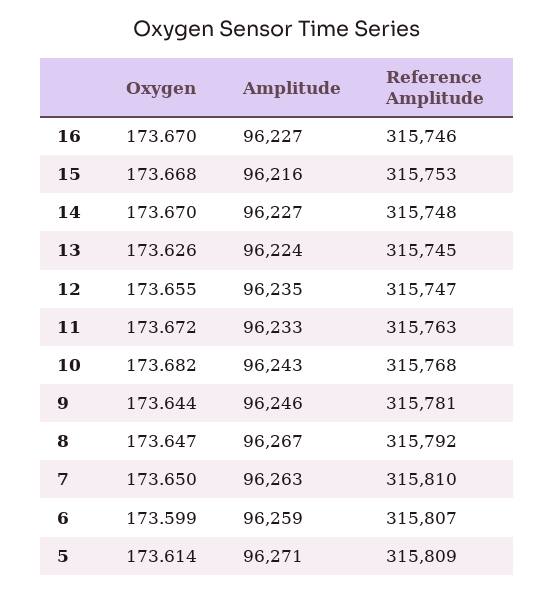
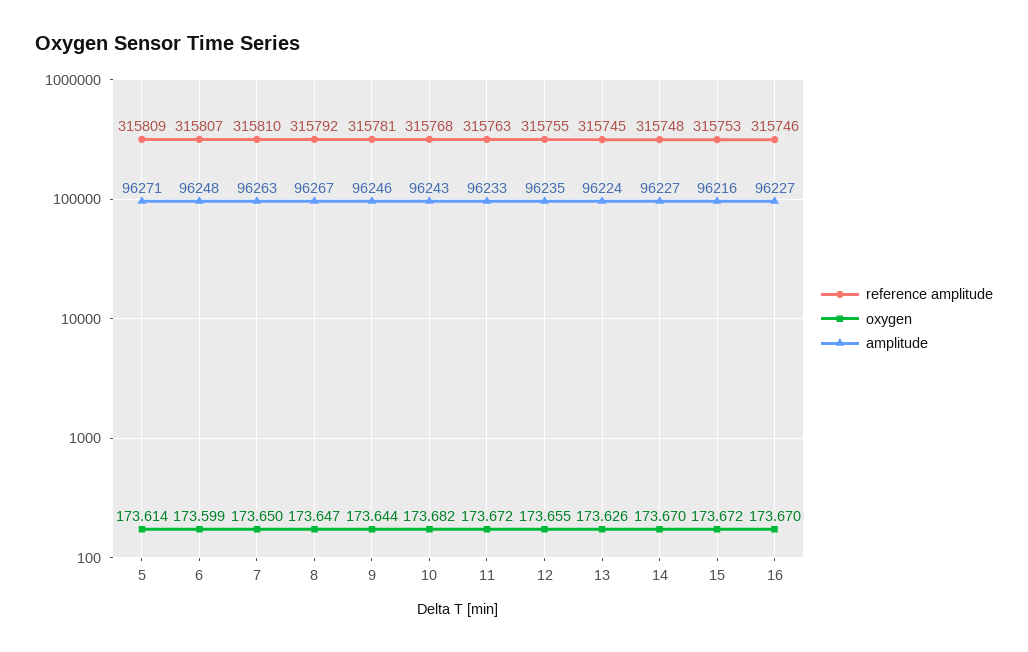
Oxygen, 15: 173.668 -> 173.672
Reference Amplitude, 12: 315747 -> 315755
Amplitude, 6: 96259 -> 96248

